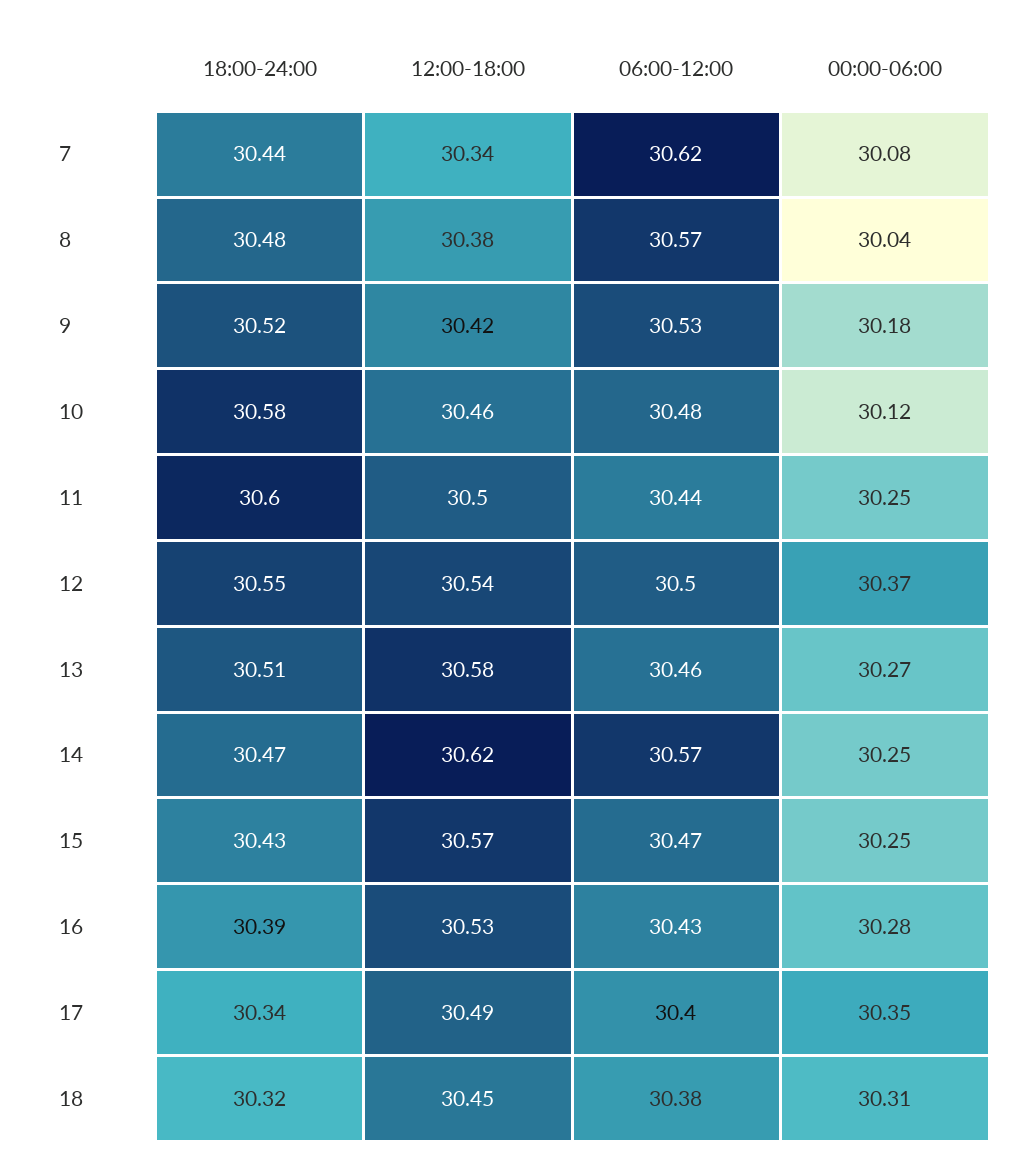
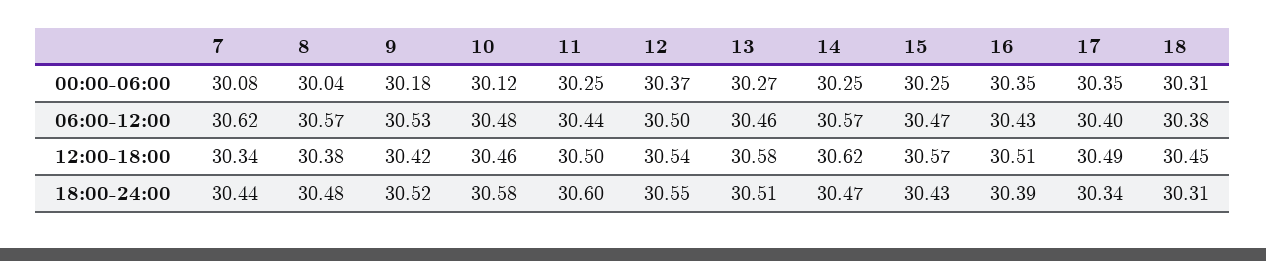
12:00-18:00, 16: 30.53 -> 30.51
00:00-06:00, 16: 30.28 -> 30.35
18:00-24:00, 18: 30.32 -> 30.31

